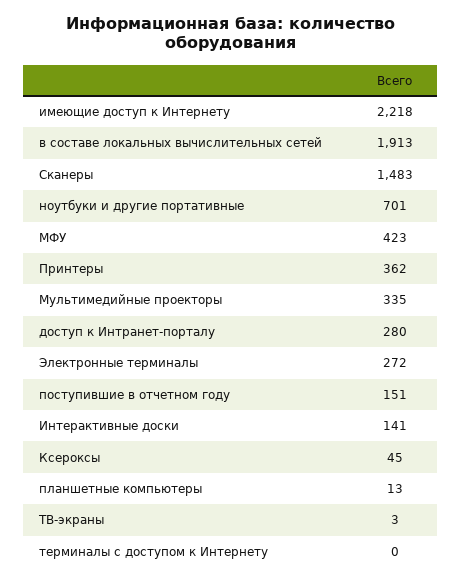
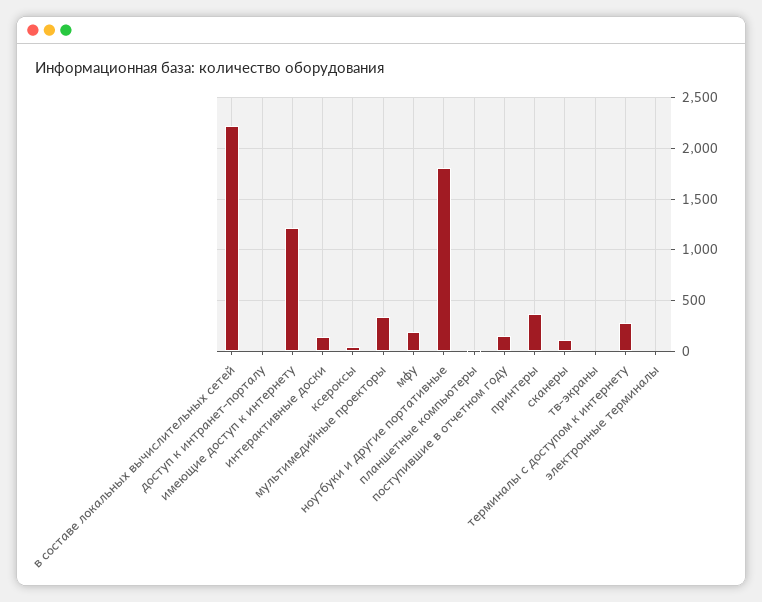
имеющие доступ к Интернету: 2218 -> 1200
в составе локальных вычислительных сетей: 1913 -> 2200
Сканеры: 1483 -> 100
ноутбуки и другие портативные: 701 -> 1800
МФУ: 423 -> 200
доступ к Интранет-порталу: 280 -> 0
Электронные терминалы: 272 -> 0
терминалы с доступом к Интернету: 0 -> 300

